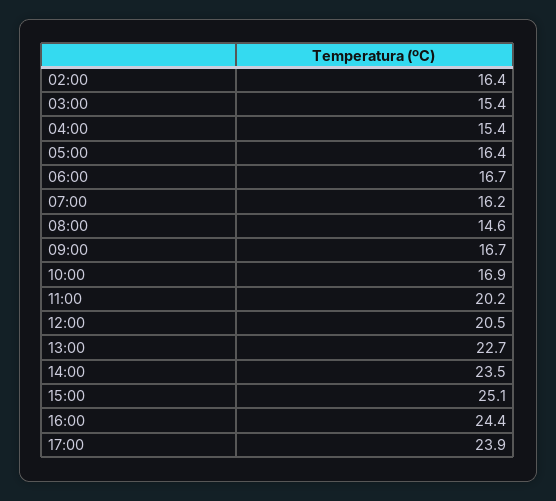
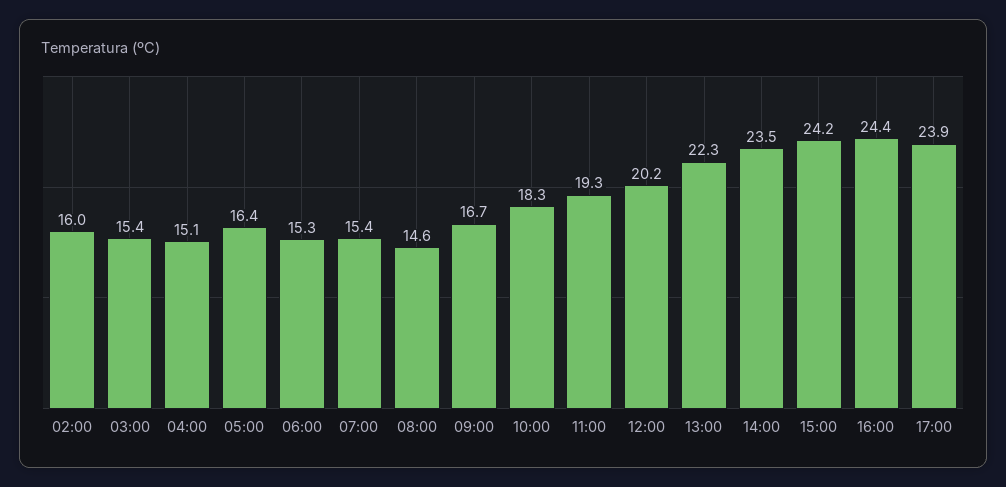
02:00: 16.4 -> 16
04:00: 15.4 -> 15.1
06:00: 16.7 -> 15.3
07:00: 16.2 -> 15.4
10:00: 16.9 -> 18.3
11:00: 20.2 -> 19.3
12:00: 20.5 -> 20.2
13:00: 22.7 -> 22.3
15:00: 25.1 -> 24.2

